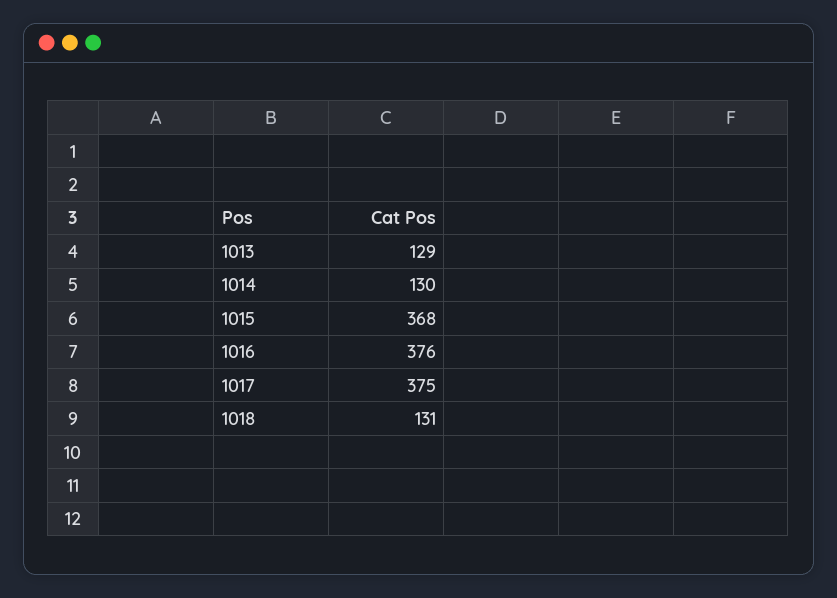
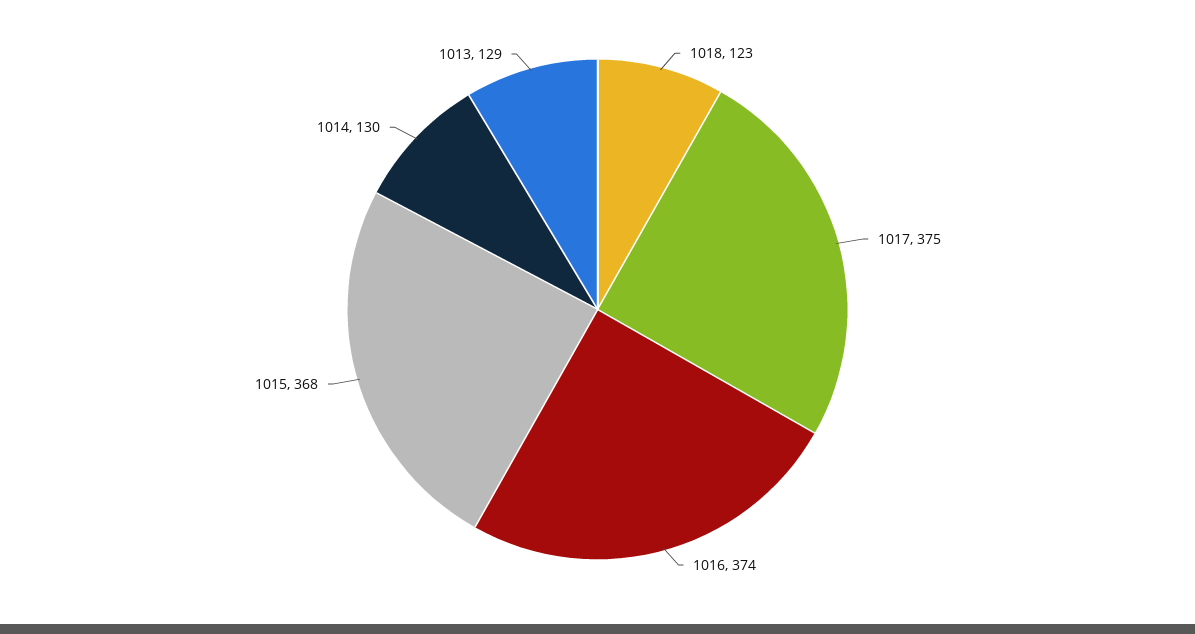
1016: 376 -> 374
1018: 131 -> 123

